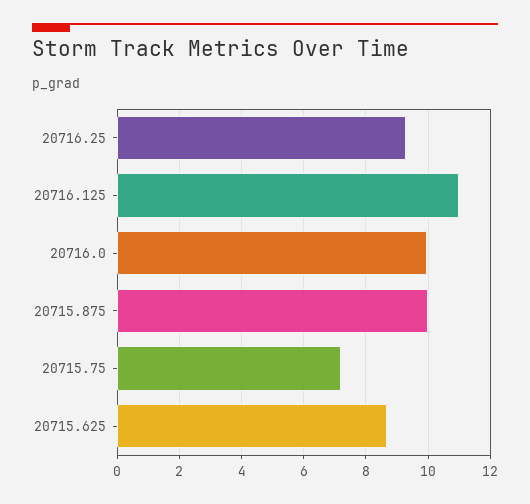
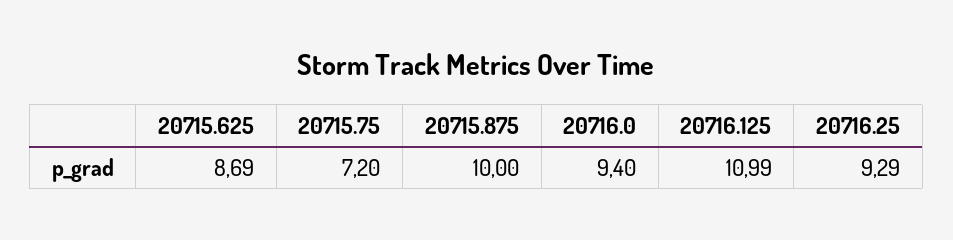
20716.0: 10 -> 9.4

